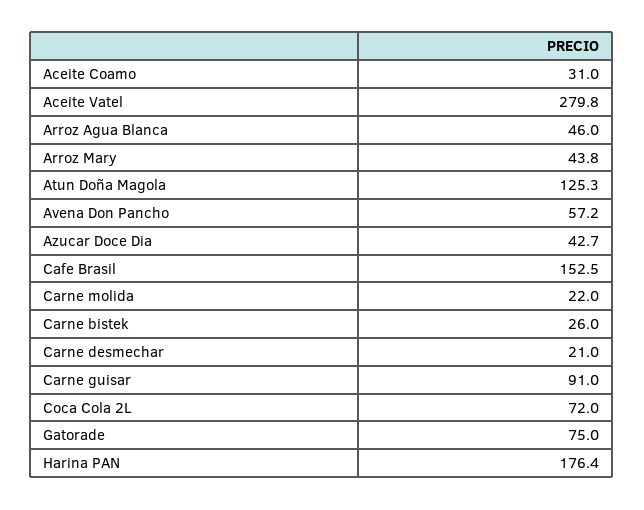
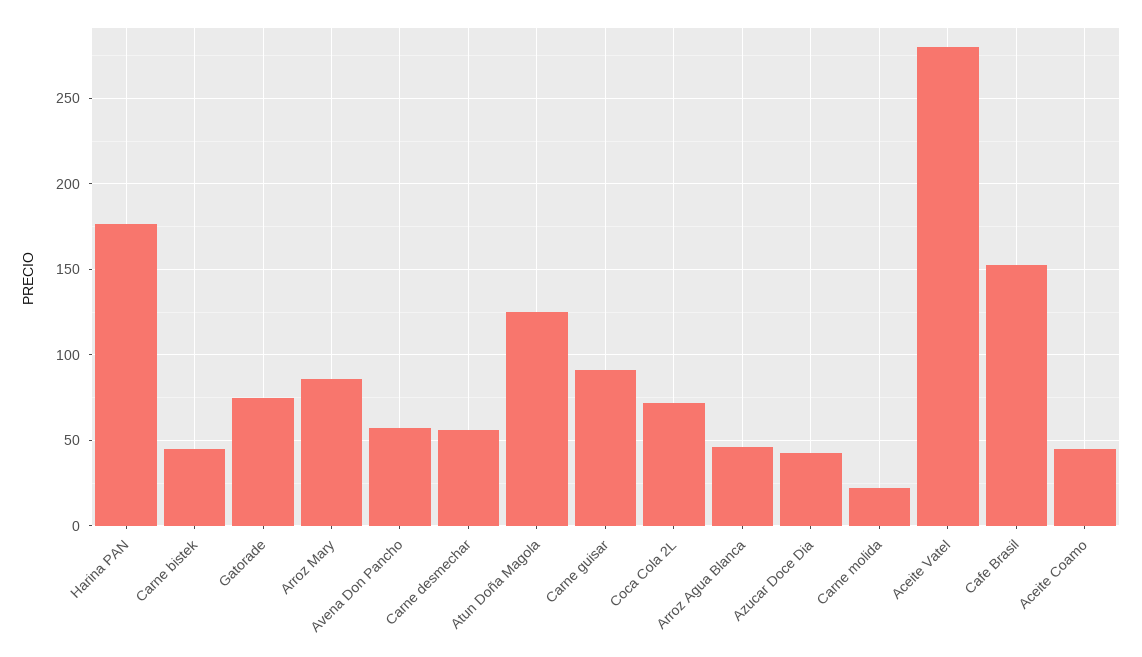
Aceite Coamo: 31 -> 45
Arroz Mary: 43.8 -> 85
Carne bistek: 26 -> 45
Carne desmechar: 21 -> 55

